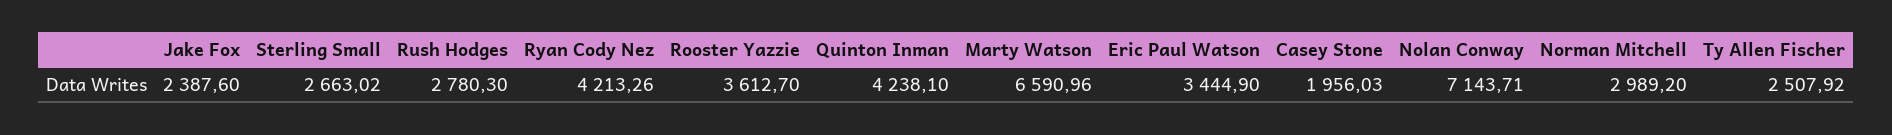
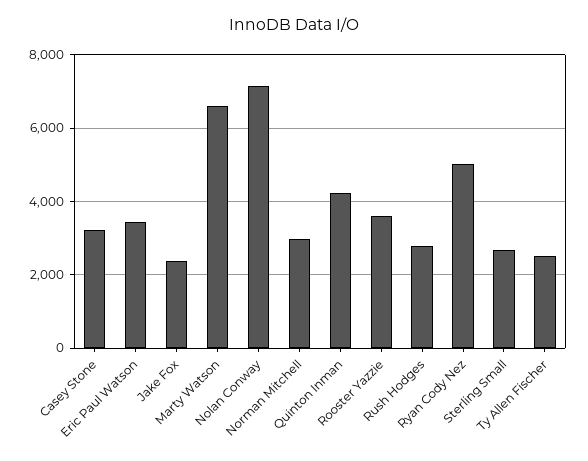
Ryan Cody Nez: 4213.26 -> 5000
Casey Stone: 1956.03 -> 3200

